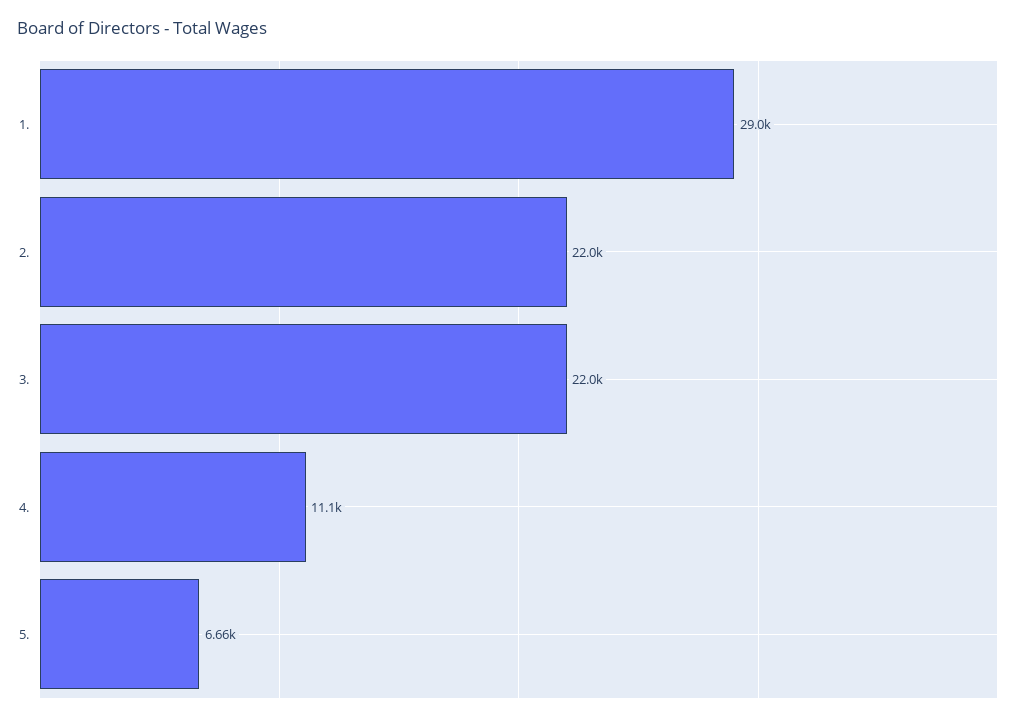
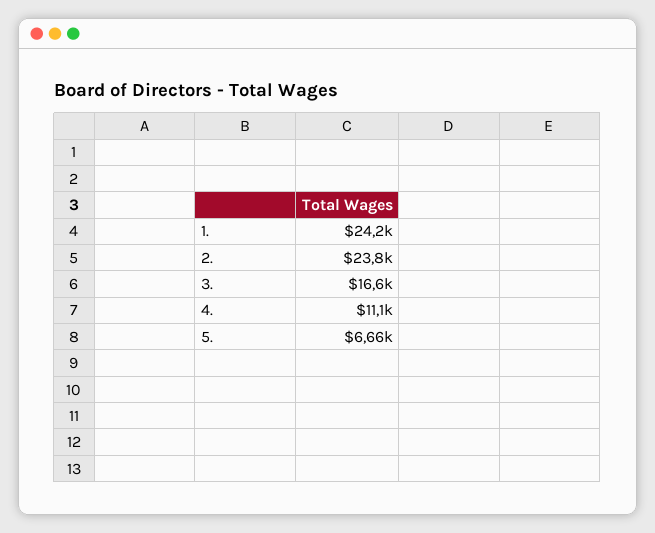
1.: 29000 -> 24200
2.: 22000 -> 23800
3.: 22000 -> 16600

